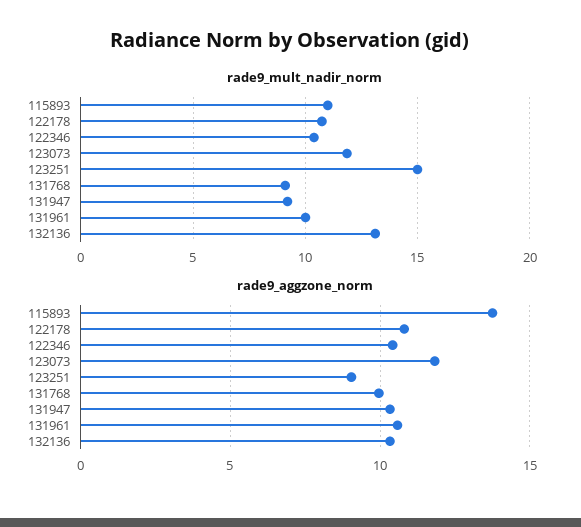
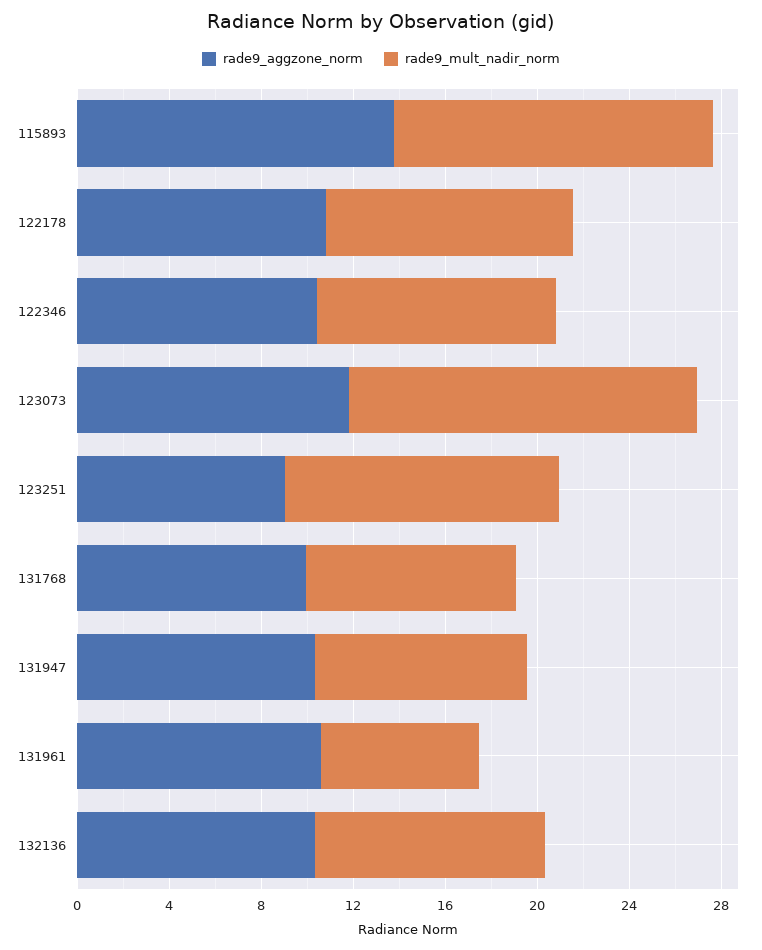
rade9_mult_nadir_norm, 115893: 11 -> 14
rade9_mult_nadir_norm, 123073: 12 -> 15
rade9_mult_nadir_norm, 123251: 15 -> 12
rade9_mult_nadir_norm, 131961: 10 -> 7
rade9_mult_nadir_norm, 132136: 13 -> 10

